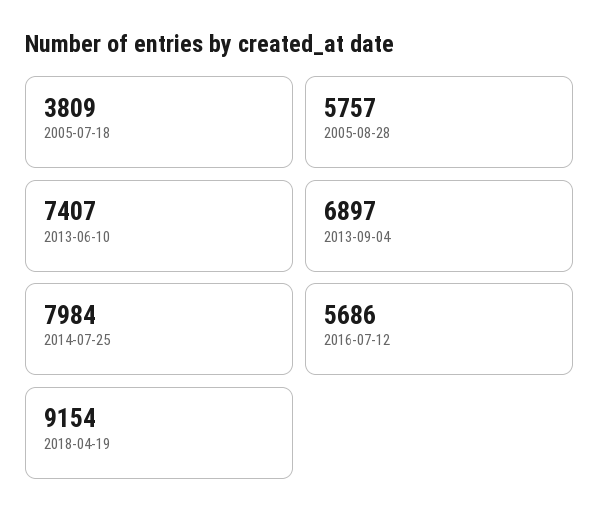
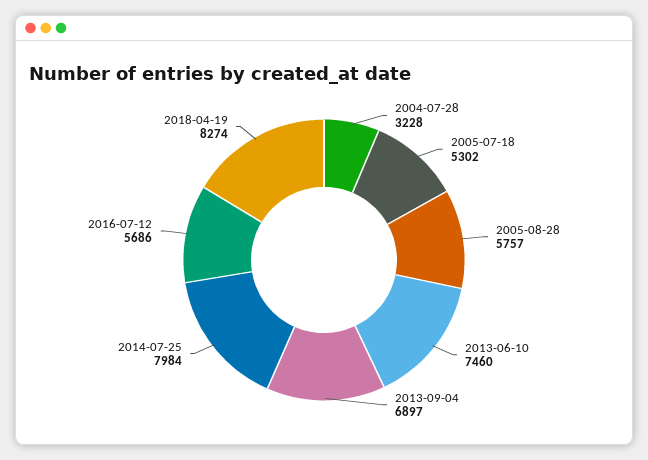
2005-07-18: 3809 -> 5302
2013-06-10: 7407 -> 7460
2018-04-19: 9154 -> 8274
2004-07-28: none -> 3228

